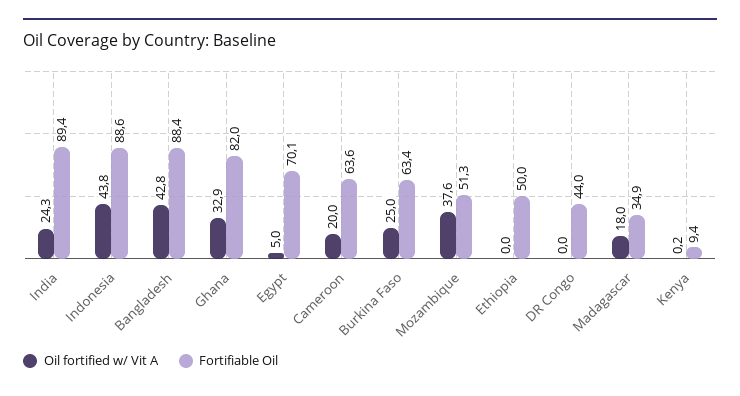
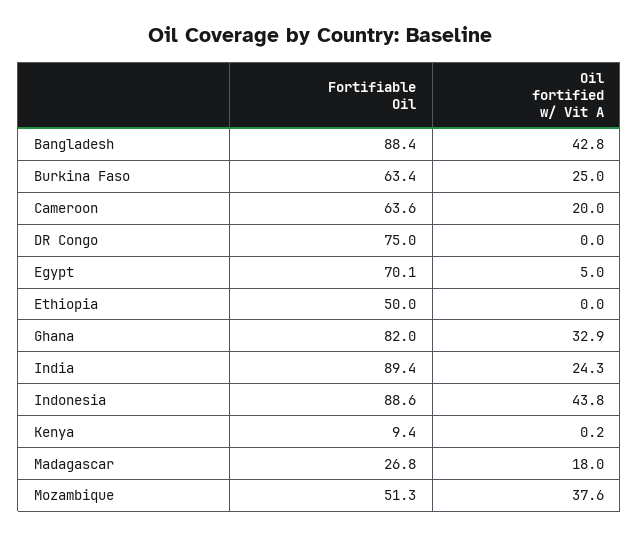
Fortifiable Oil, DR Congo: 44 -> 75
Fortifiable Oil, Madagascar: 34.9 -> 26.8

